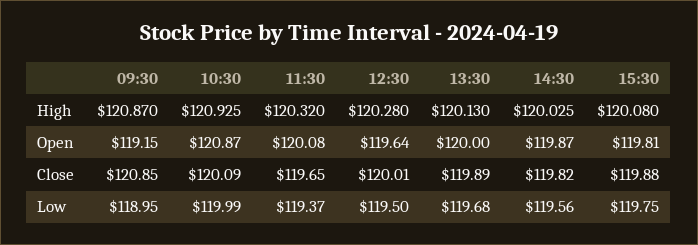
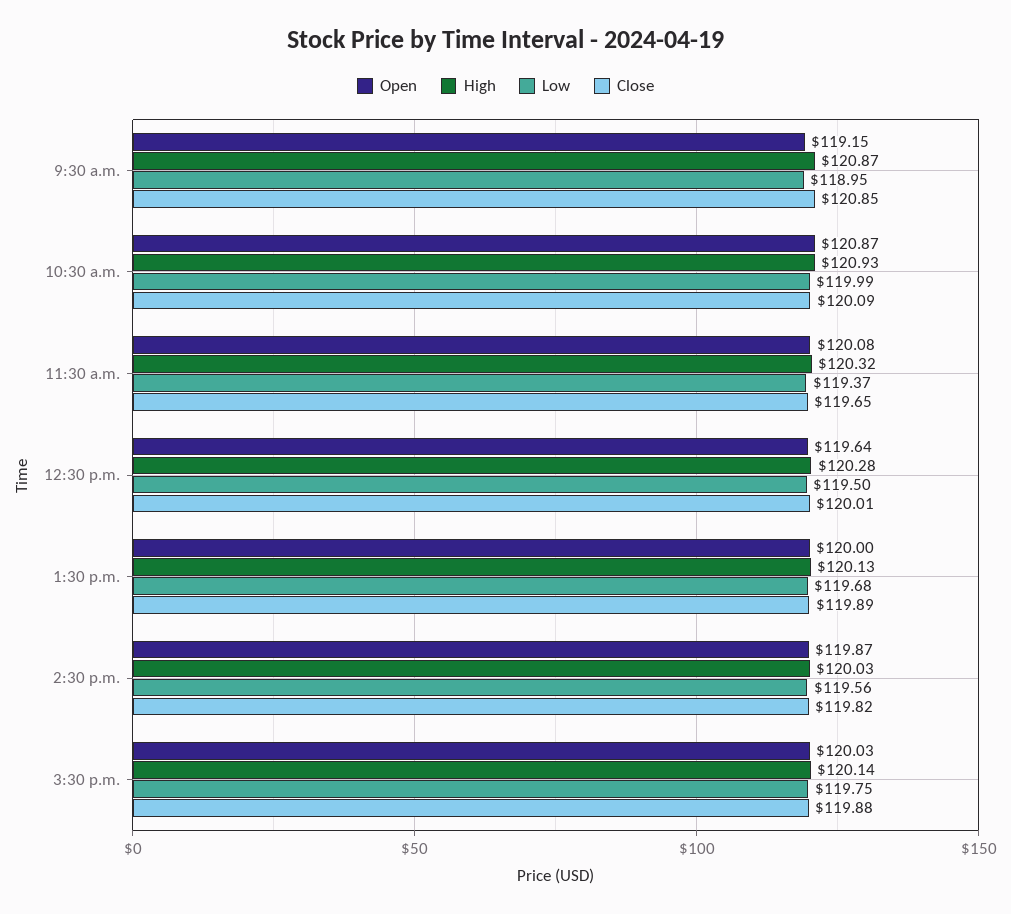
High, 15:30: 120.08 -> 120.14
Open, 15:30: 119.81 -> 120.03

